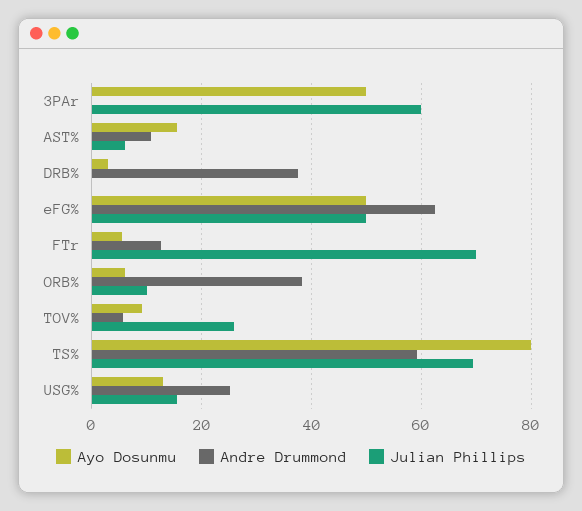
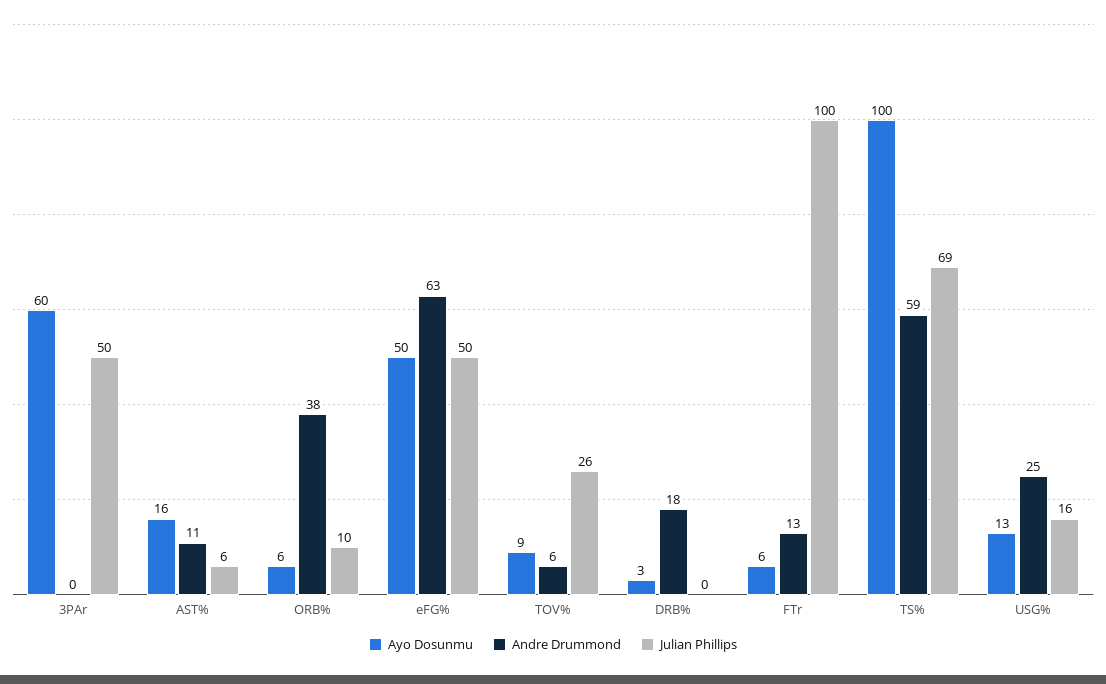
Ayo Dosunmu, 3PAr: 50 -> 60
Julian Phillips, 3PAr: 60 -> 50
Andre Drummond, DRB%: 38 -> 18
Julian Phillips, FTr: 70 -> 100
Ayo Dosunmu, TS%: 80 -> 100

